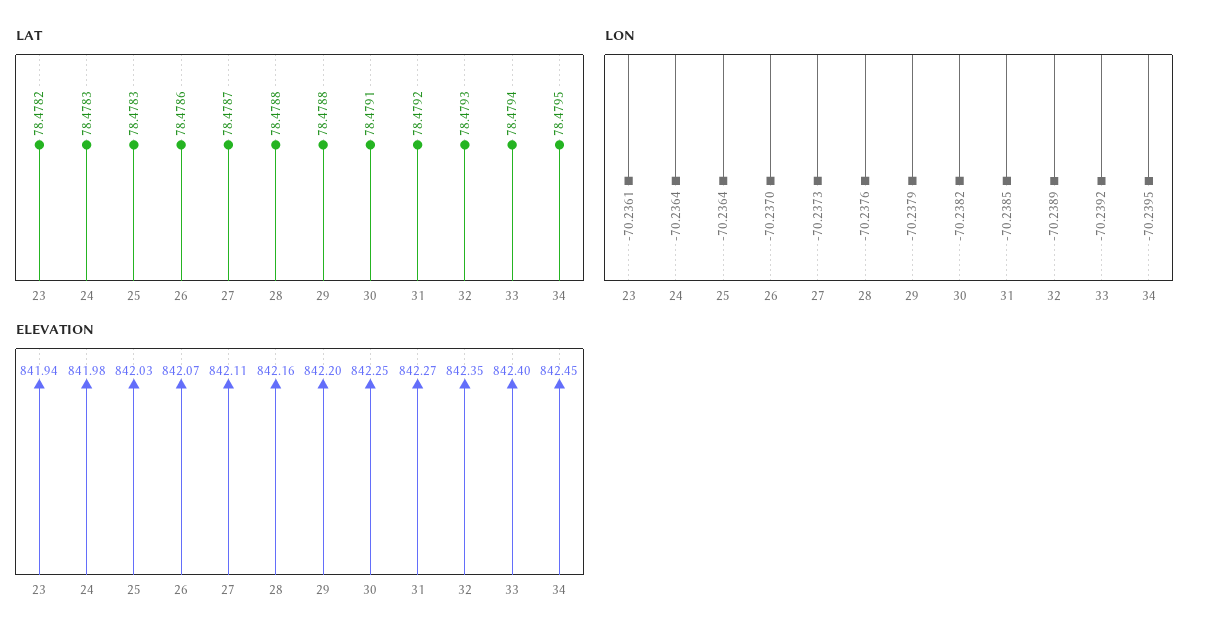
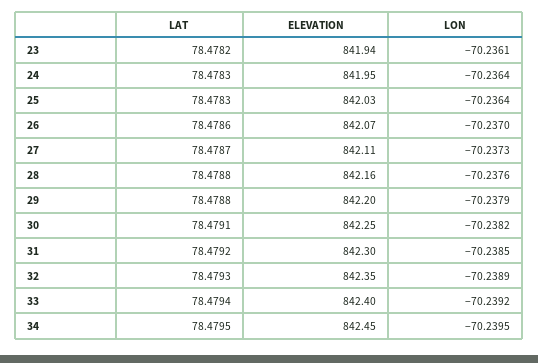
ELEVATION, 24: 841.98 -> 841.95
ELEVATION, 31: 842.27 -> 842.3

